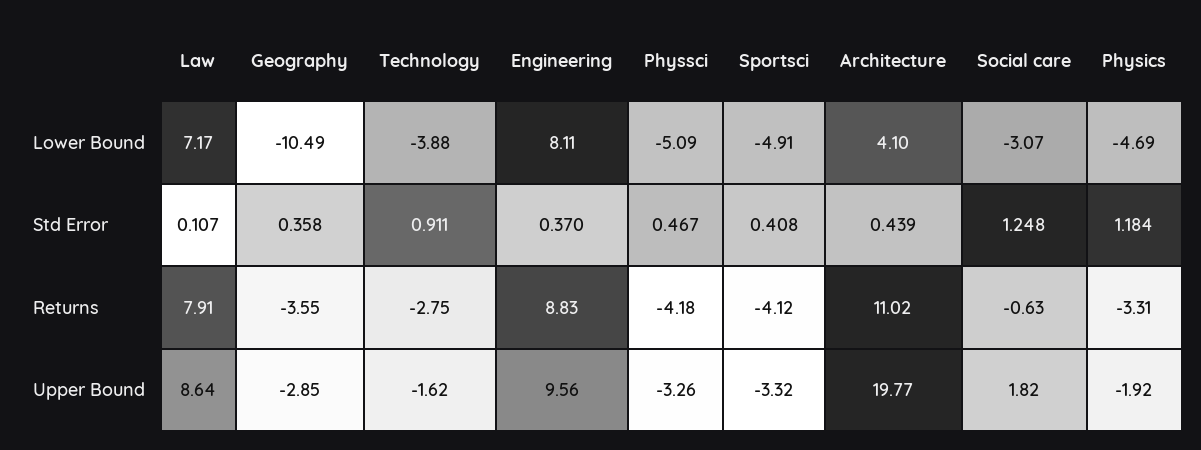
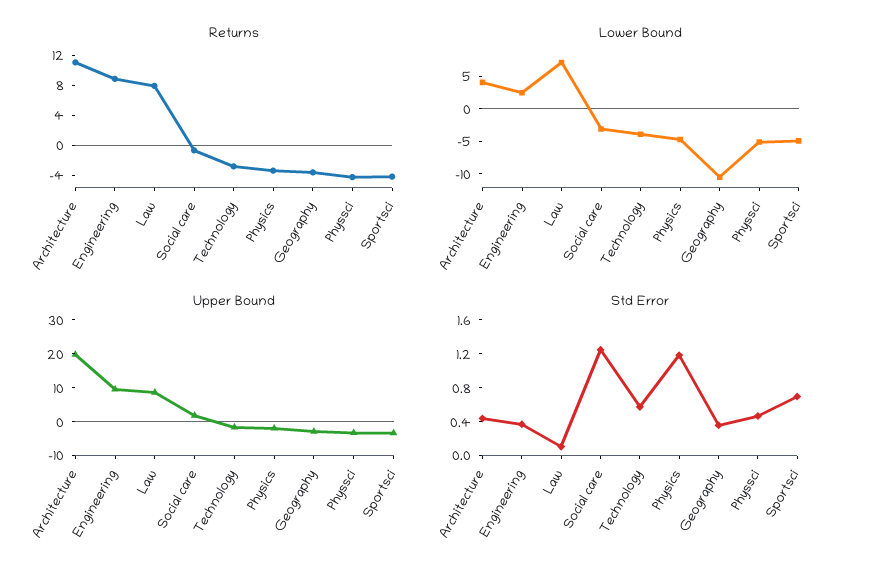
Lower Bound, Engineering: 8.11 -> 2.5
Std Error, Technology: 0.911 -> 0.6
Std Error, Sportsci: 0.408 -> 0.7

